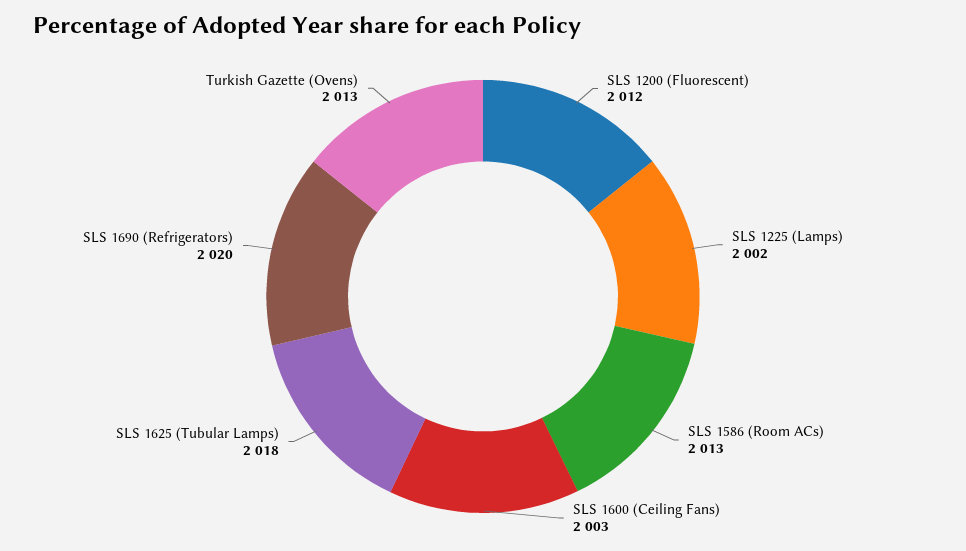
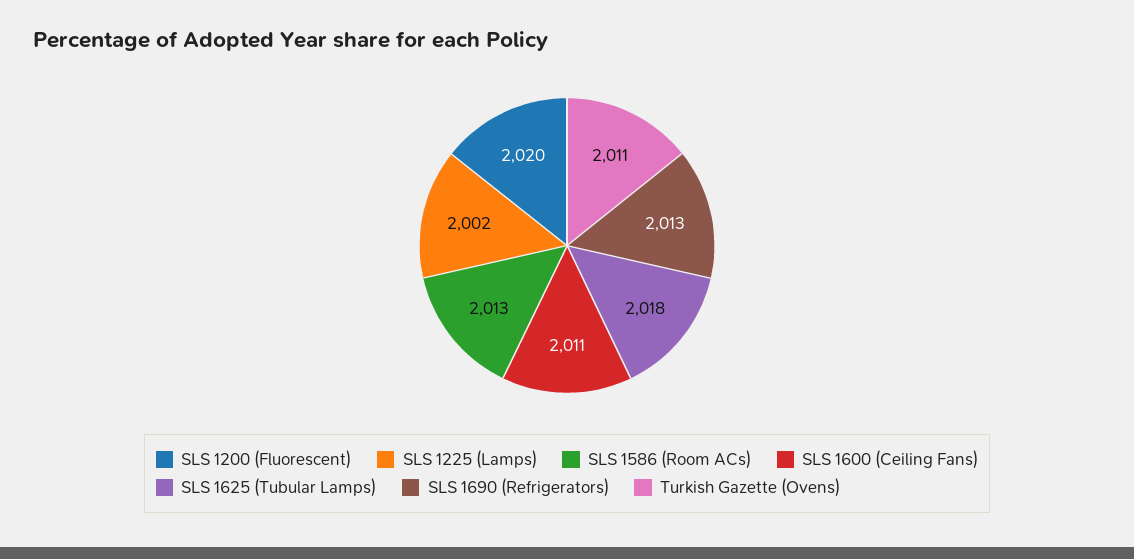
SLS 1200 (Fluorescent): 2012 -> 2020
SLS 1600 (Ceiling Fans): 2003 -> 2011
SLS 1690 (Refrigerators): 2020 -> 2013
Turkish Gazette (Ovens): 2013 -> 2011

